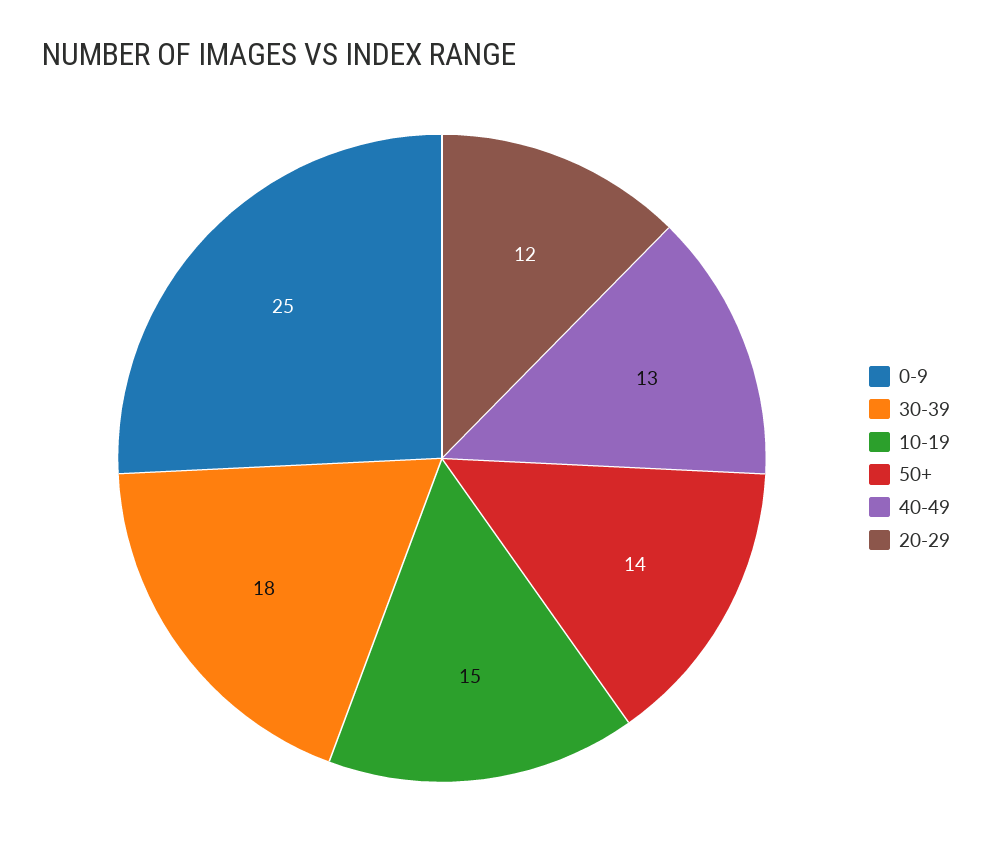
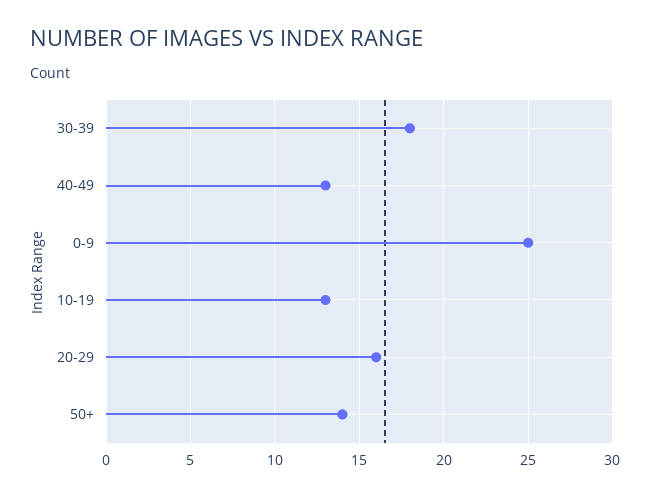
10-19: 15 -> 13
20-29: 12 -> 16

